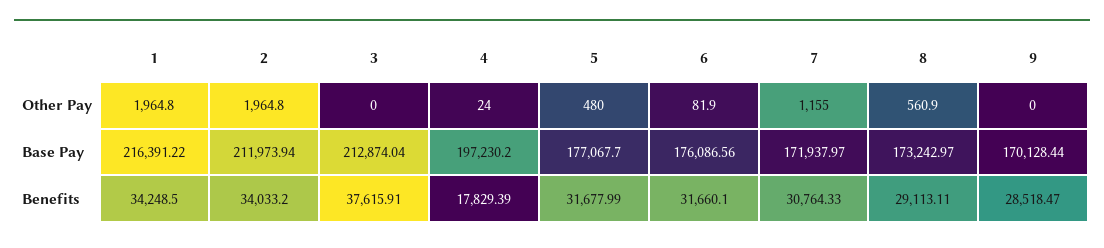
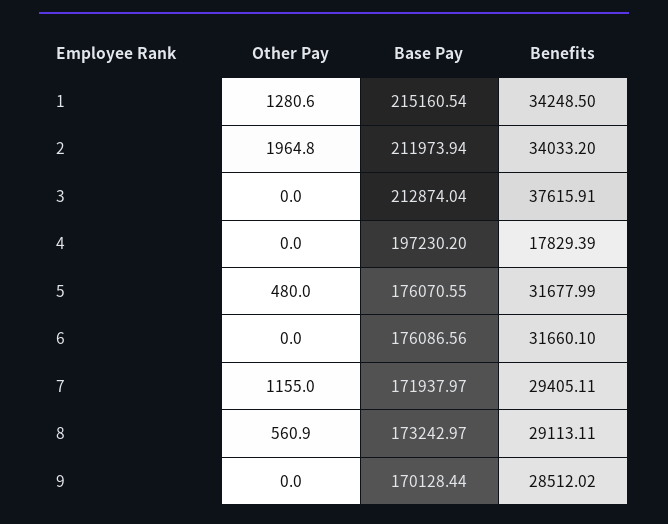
1, Other Pay: 1964.8 -> 1280.6
4, Other Pay: 24 -> 0
6, Other Pay: 81.9 -> 0
1, Base Pay: 216391.22 -> 215160.54
5, Base Pay: 177067.7 -> 176070.55
7, Benefits: 30764.33 -> 29405.11
9, Benefits: 28518.47 -> 28512.02

